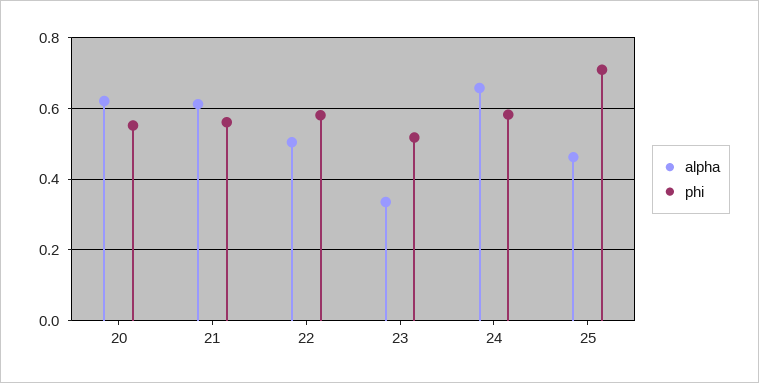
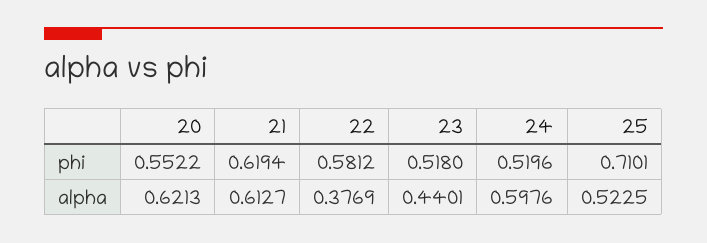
phi, 21: 0.56 -> 0.6194
alpha, 22: 0.5 -> 0.3769
alpha, 23: 0.34 -> 0.4401
alpha, 24: 0.66 -> 0.5976
phi, 24: 0.58 -> 0.5196
alpha, 25: 0.46 -> 0.5225

